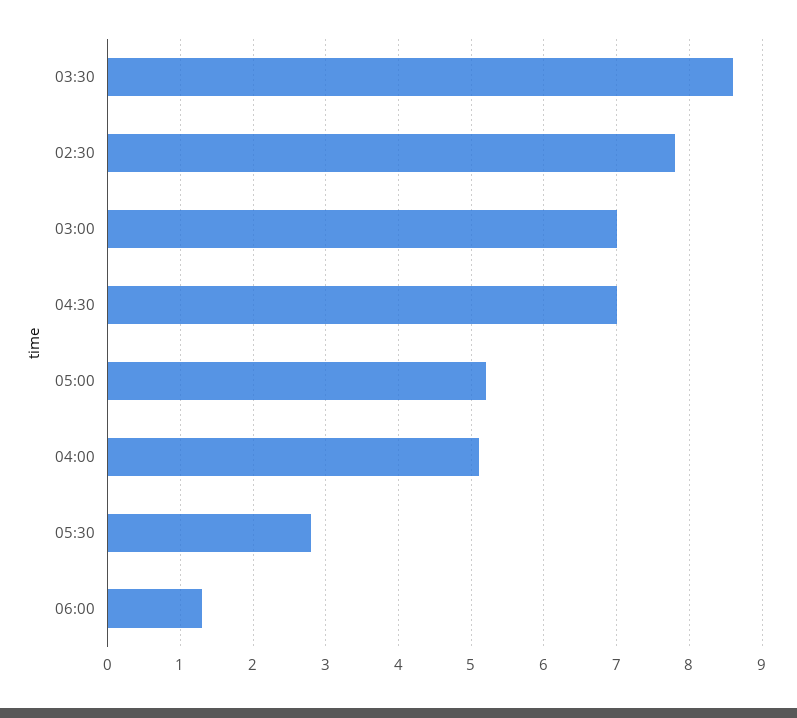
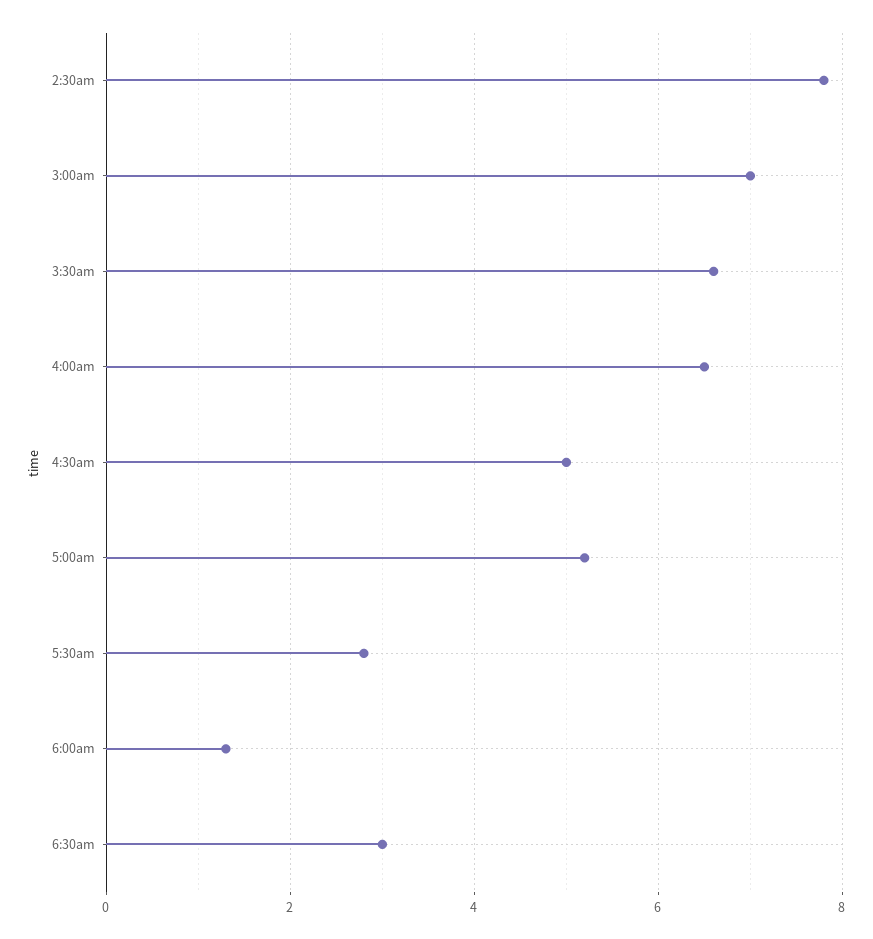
03:30: 8.6 -> 6.5
04:30: 7 -> 5
04:00: 5.1 -> 6.5
6:30am: none -> 3

